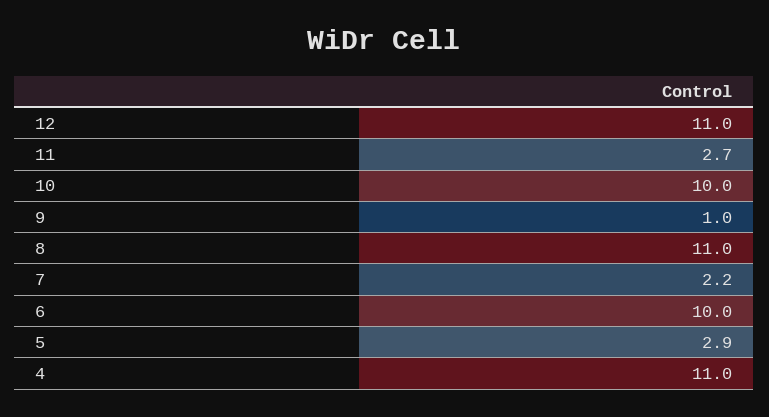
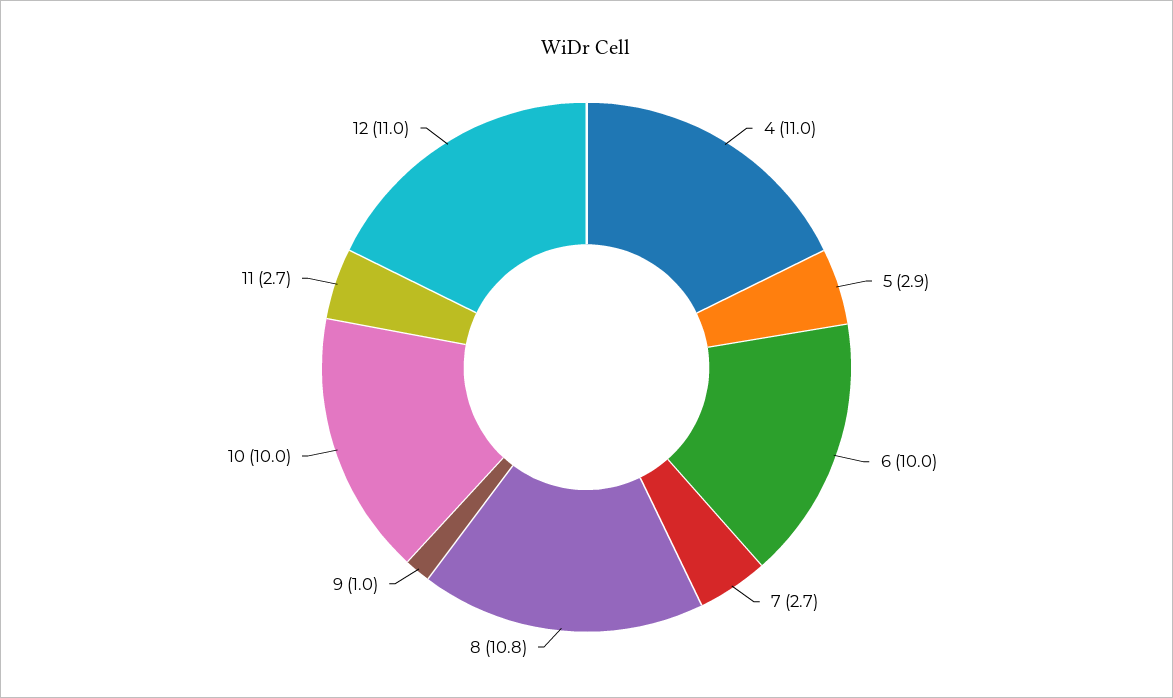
8: 11 -> 10.8
7: 2.2 -> 2.7

